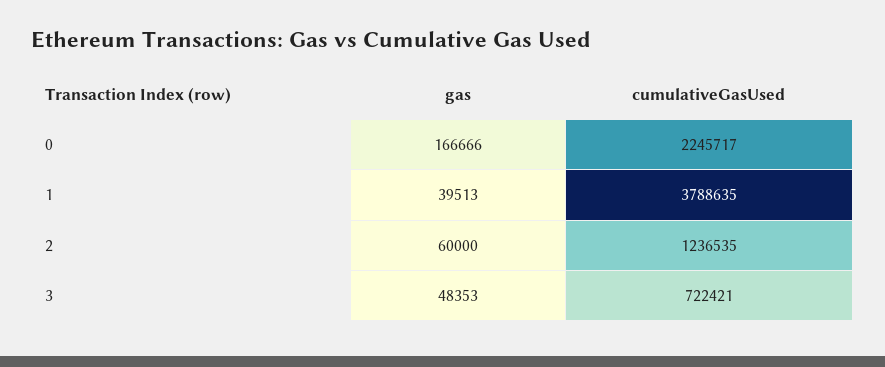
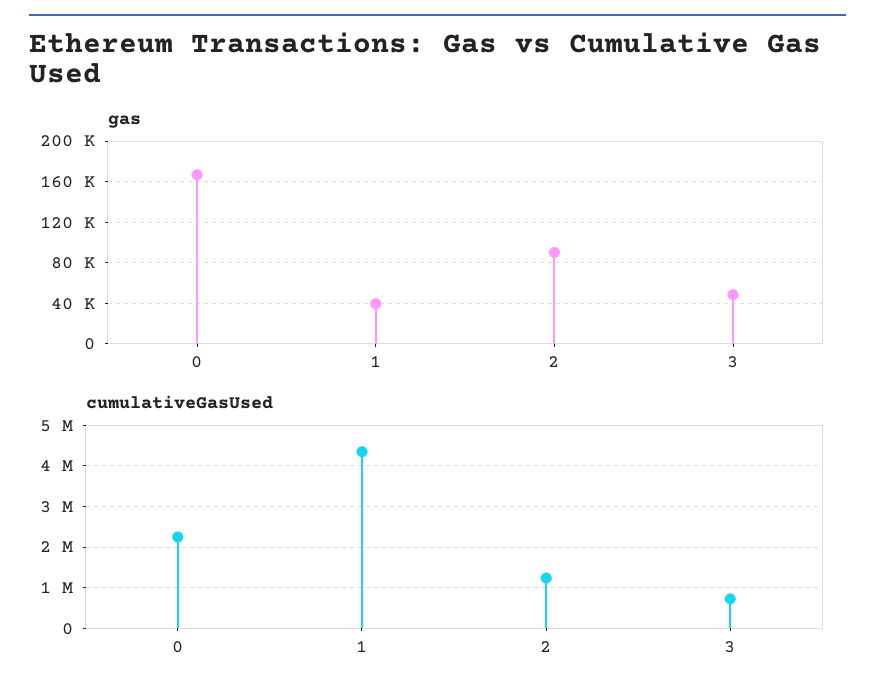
cumulativeGasUsed, 1: 3788635 -> 4400000
gas, 2: 60000 -> 90000

